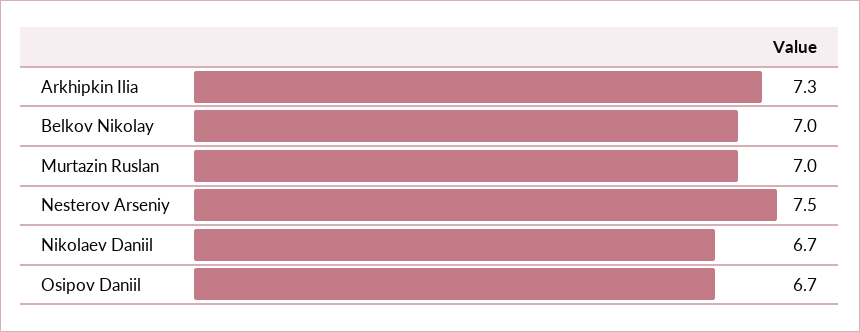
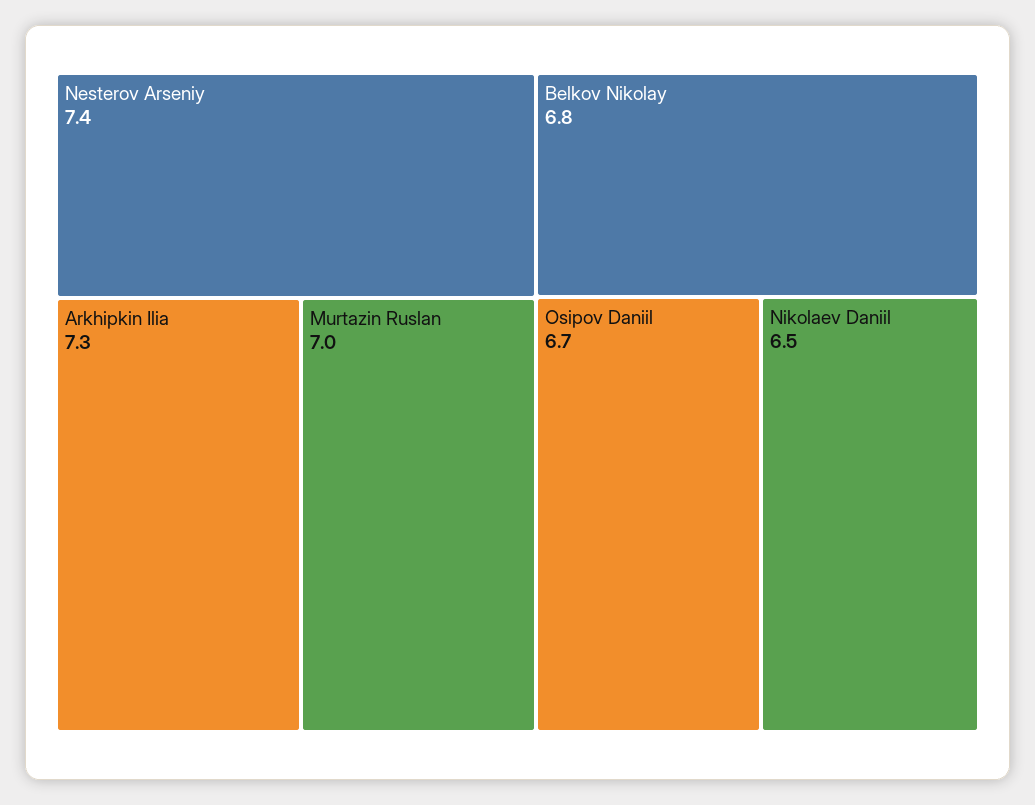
Belkov Nikolay: 7 -> 6.8
Nesterov Arseniy: 7.5 -> 7.4
Nikolaev Daniil: 6.7 -> 6.5

